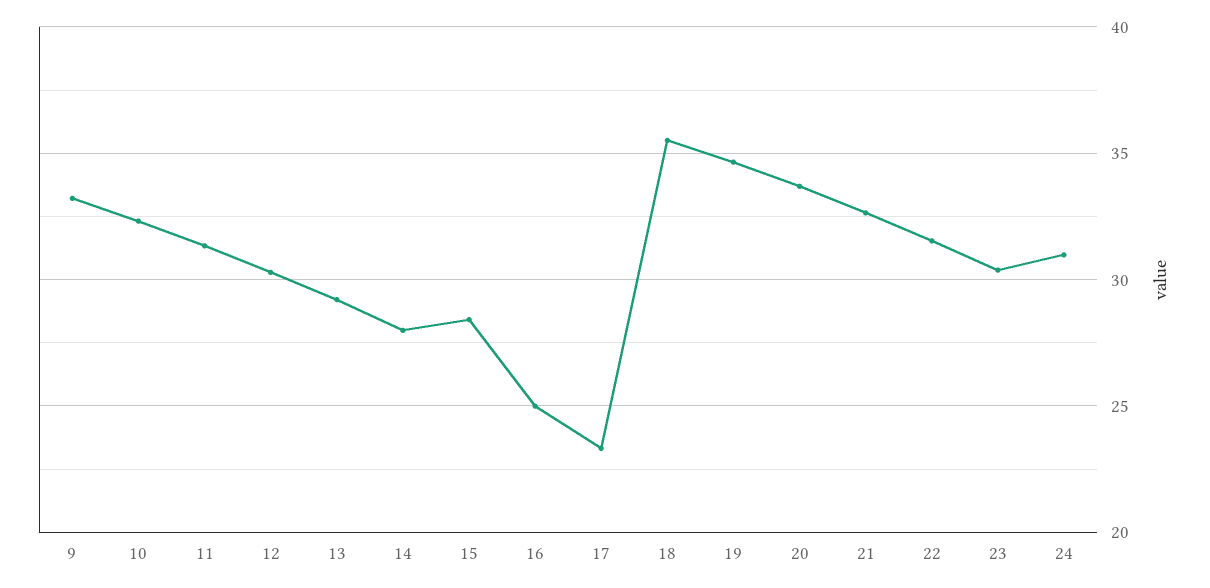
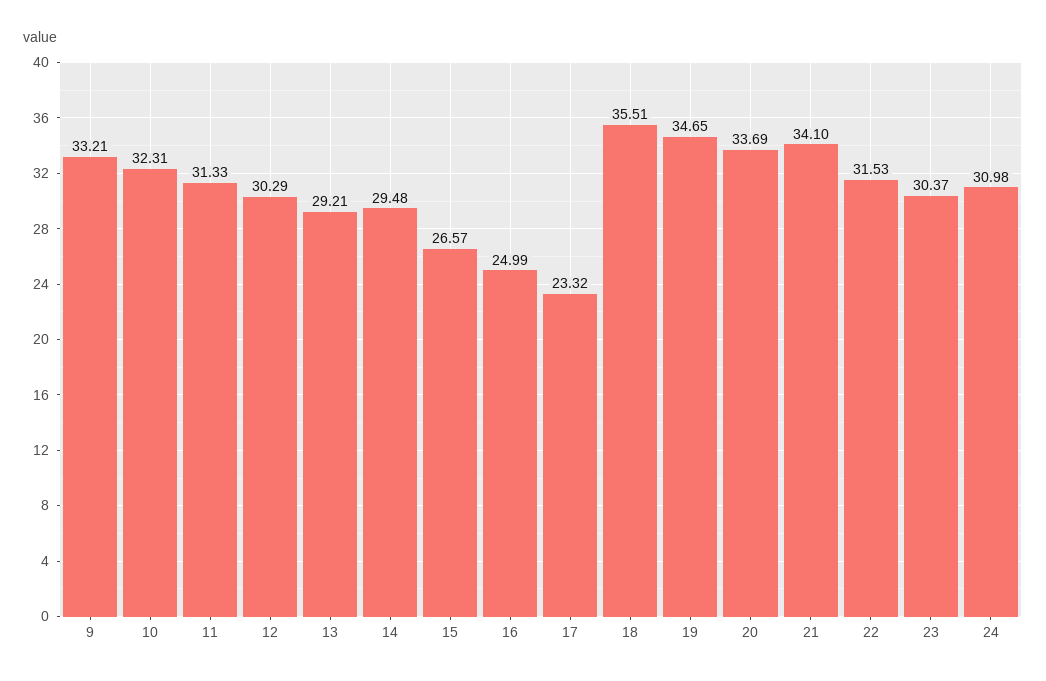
14: 28 -> 29.48
15: 28.5 -> 26.57
21: 32.5 -> 34.1

